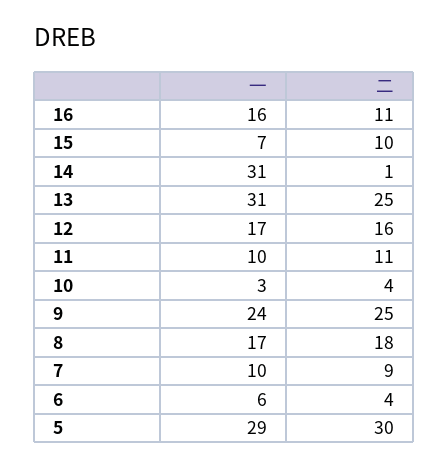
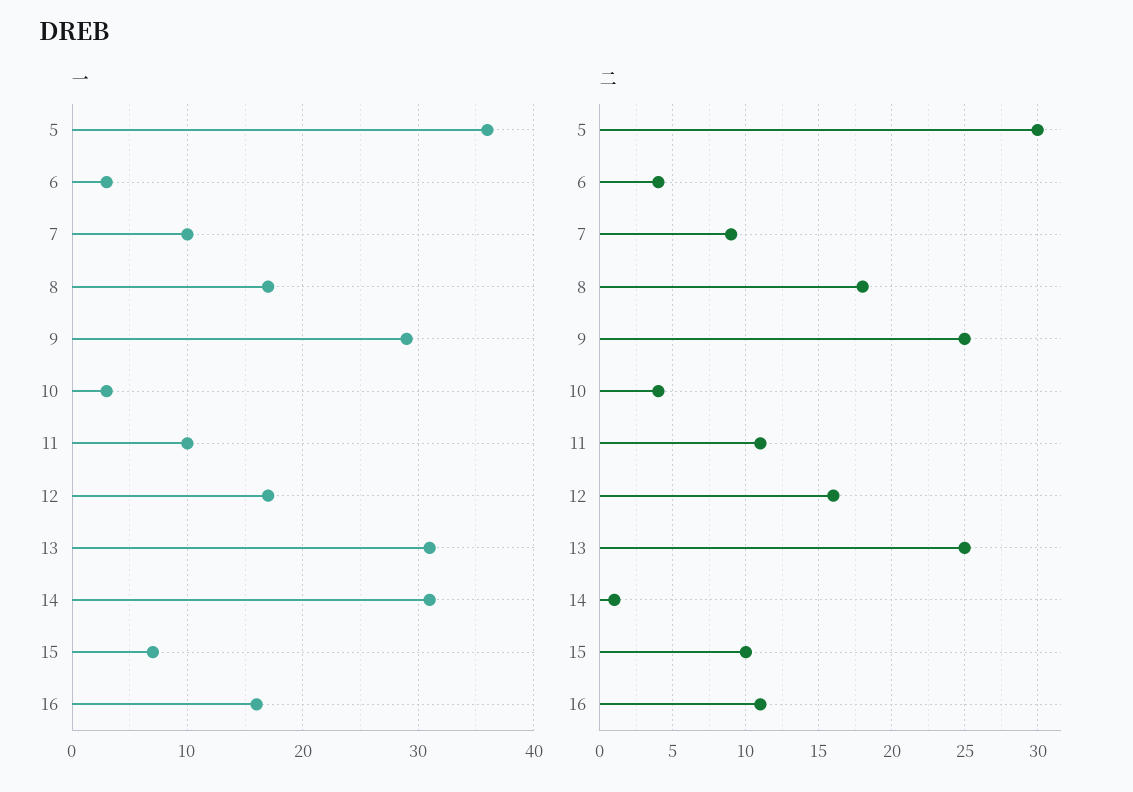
一, 9: 24 -> 29
一, 6: 6 -> 3
一, 5: 29 -> 36

